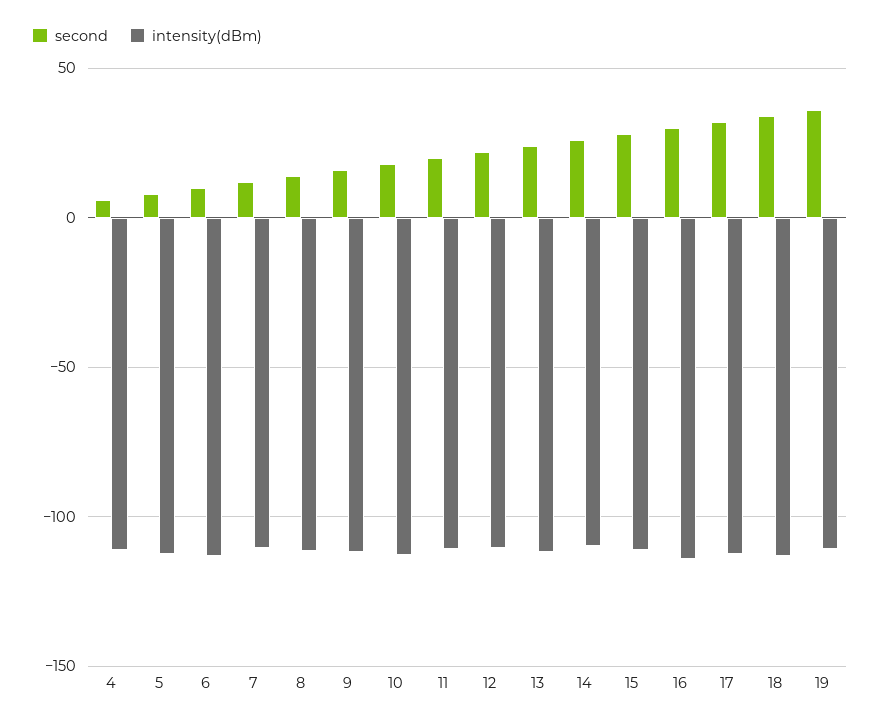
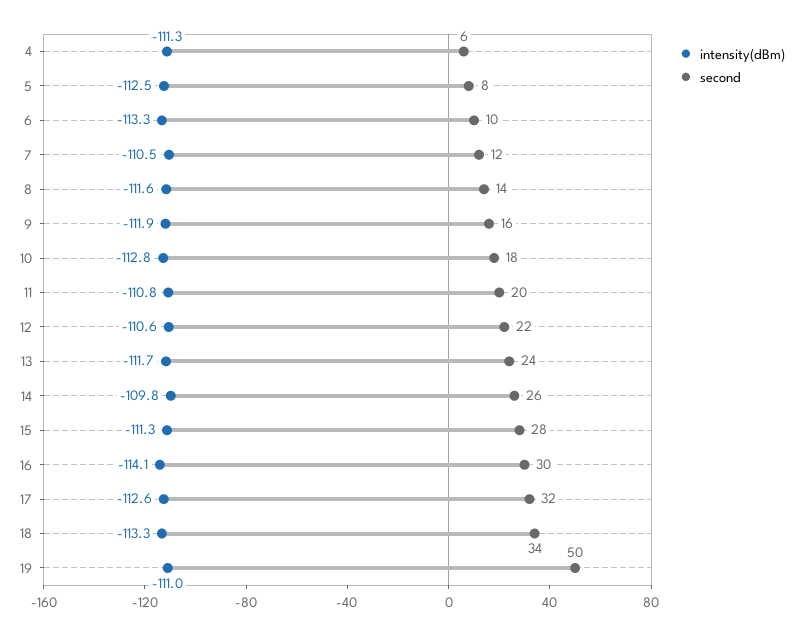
second, 19: 35 -> 50

